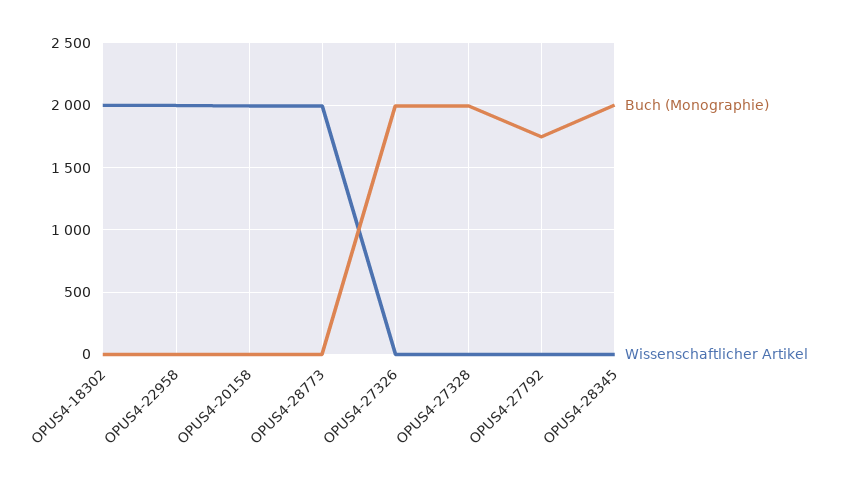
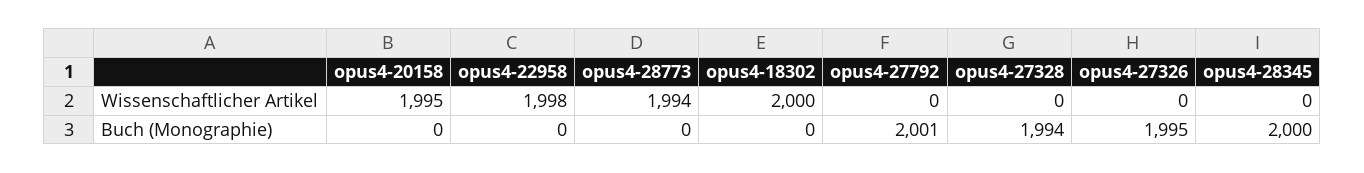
Buch (Monographie), OPUS4-27792: 1750 -> 2001

